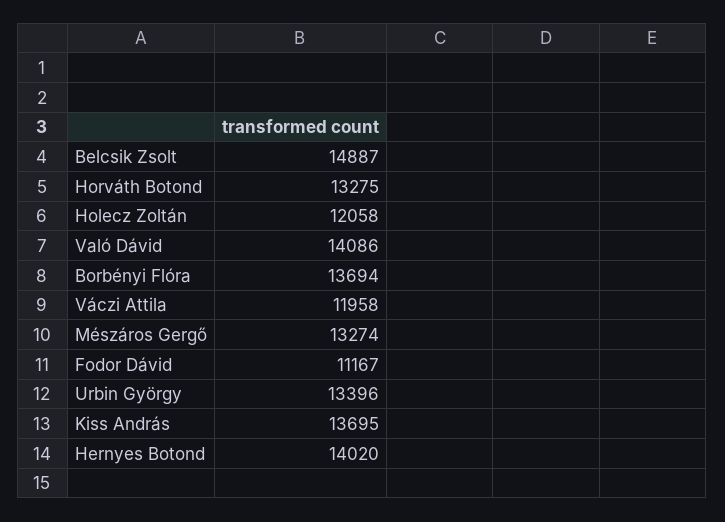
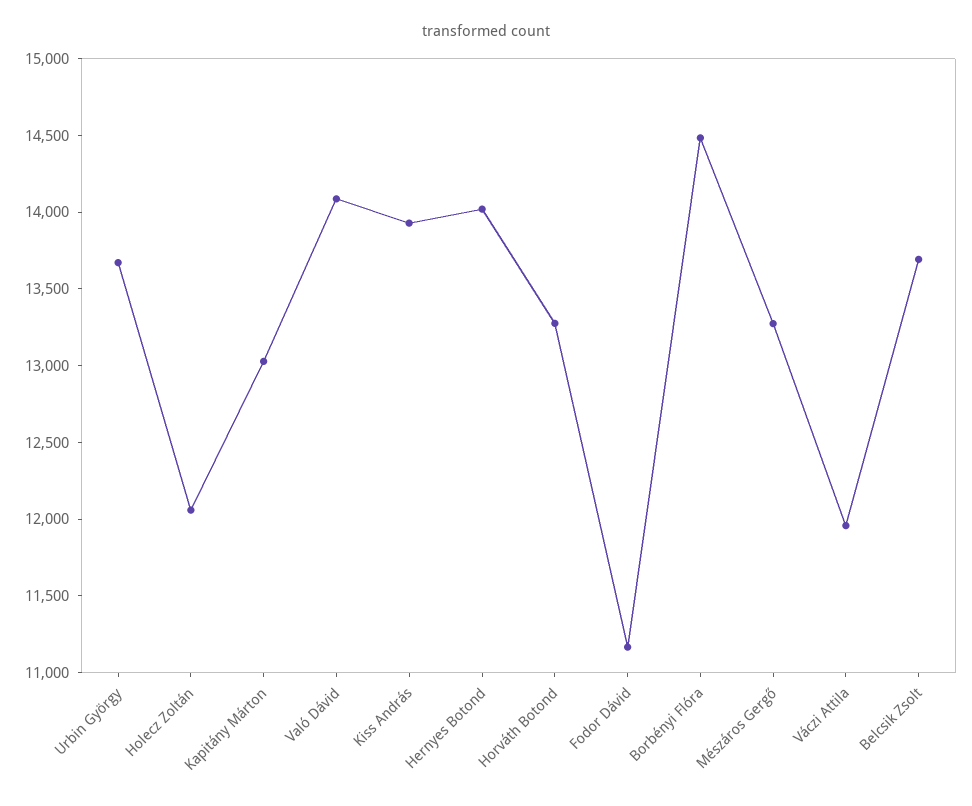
Belcsik Zsolt: 14887 -> 13700
Borbényi Flóra: 13694 -> 14500
Urbin György: 13396 -> 13700
Kiss András: 13695 -> 13900
Kapitány Márton: none -> 13000

